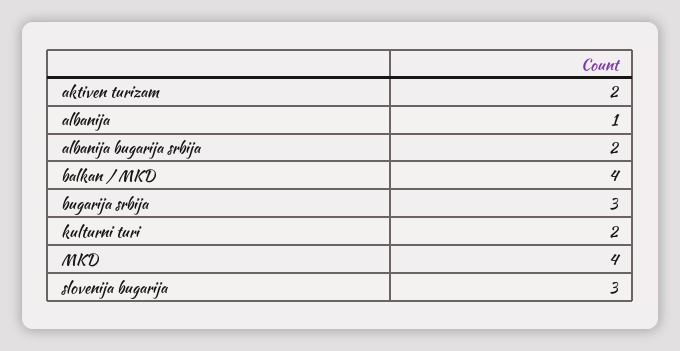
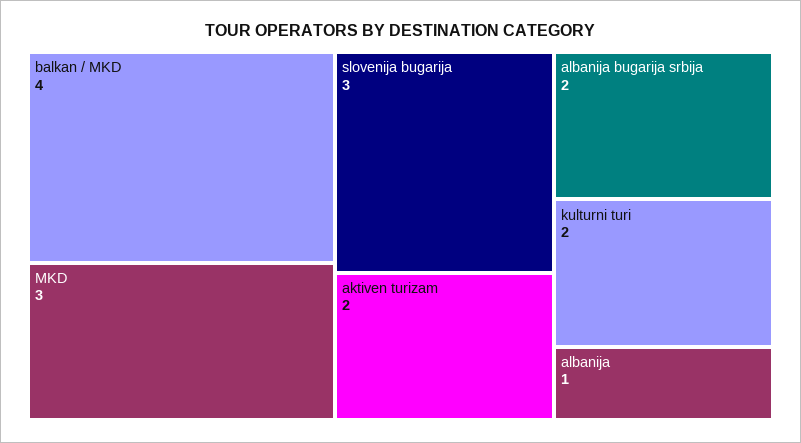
bugarija srbija: 3 -> none
MKD: 4 -> 3

